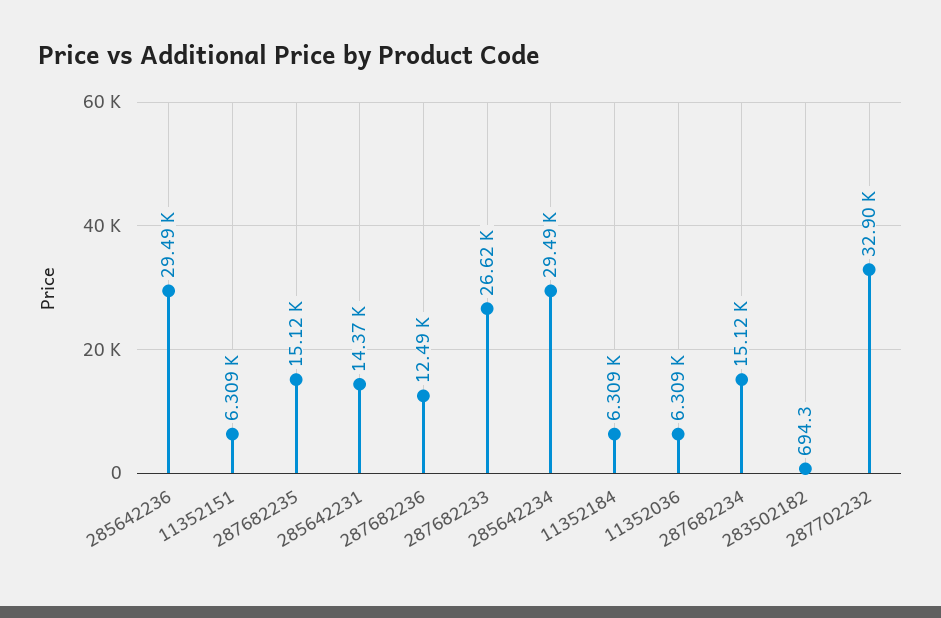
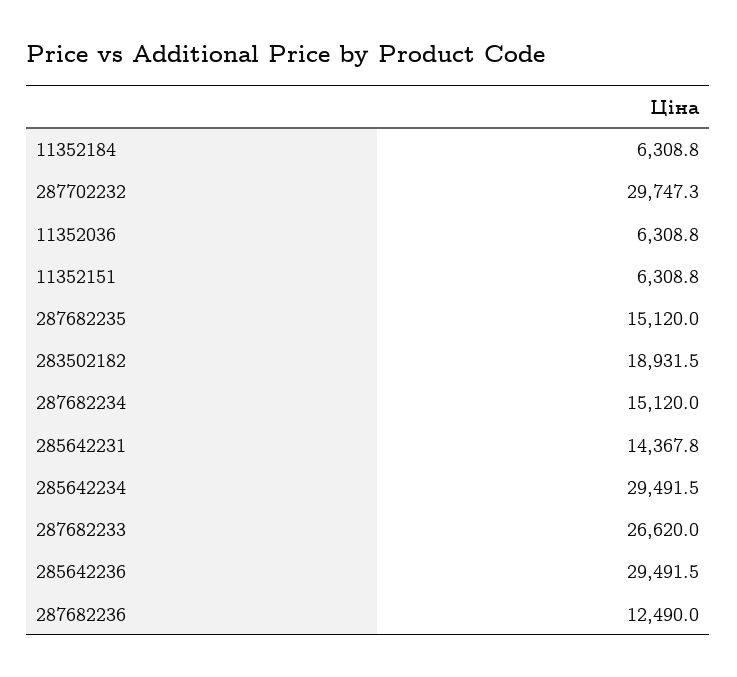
283502182: 694.3 -> 18931.5
287702232: 32900 -> 29747.3

